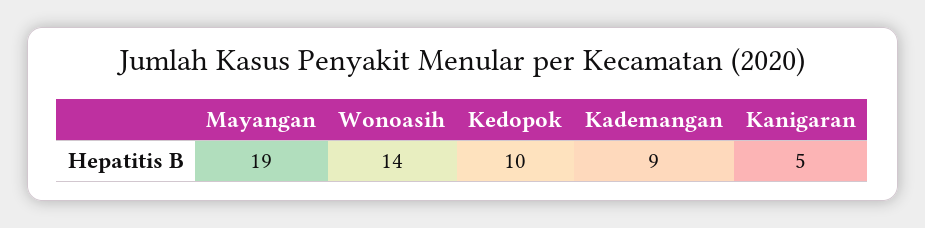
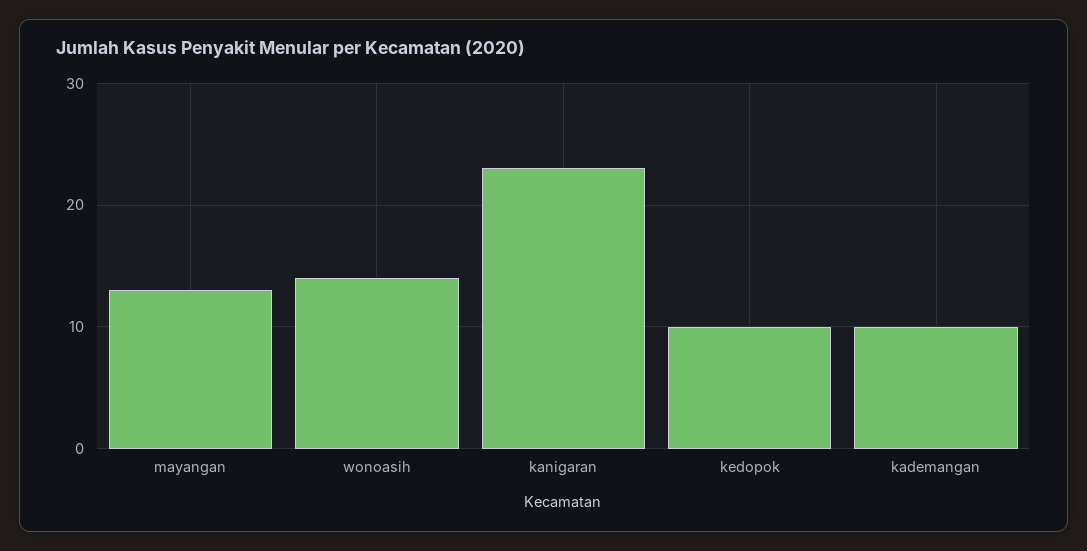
Mayangan: 19 -> 13
Kademangan: 9 -> 10
Kanigaran: 5 -> 23

